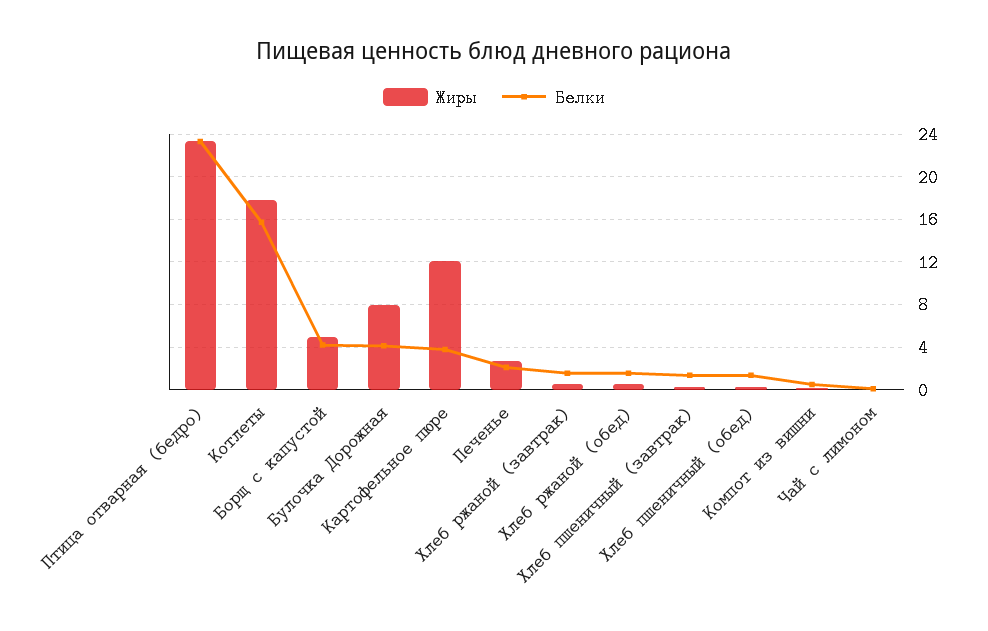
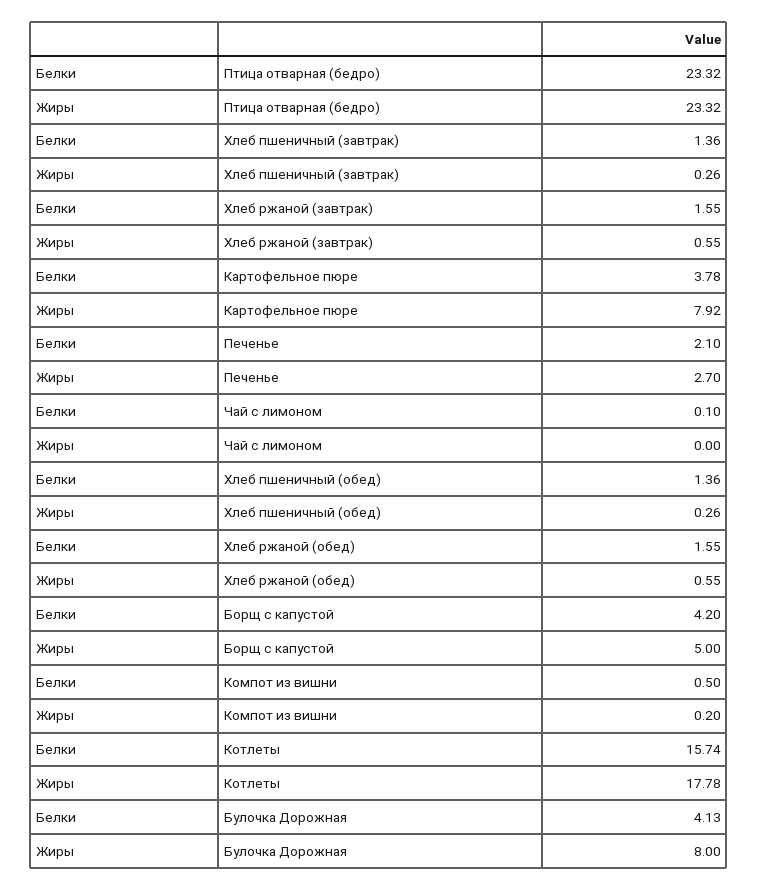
Жиры, Картофельное пюре: 12 -> 7.92

